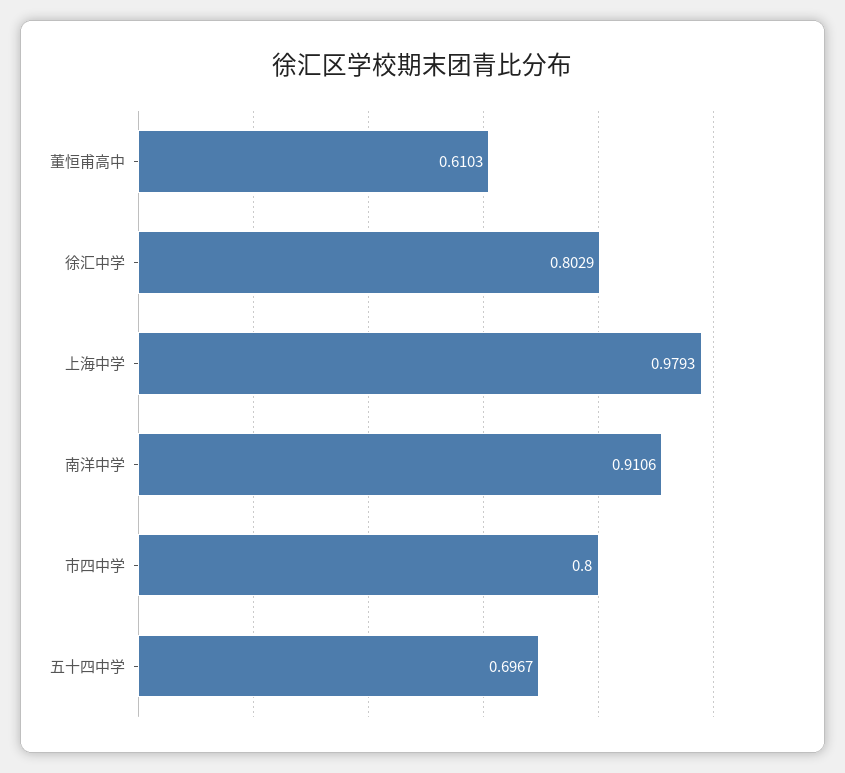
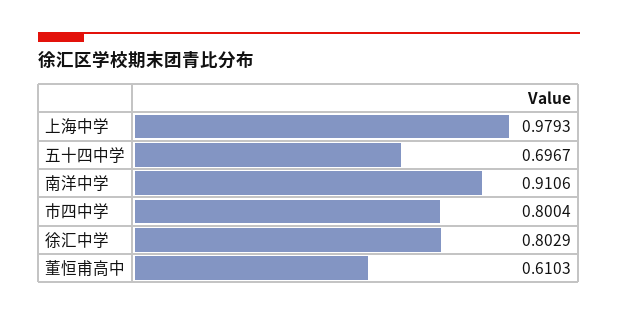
市四中学: 0.8 -> 0.8004

